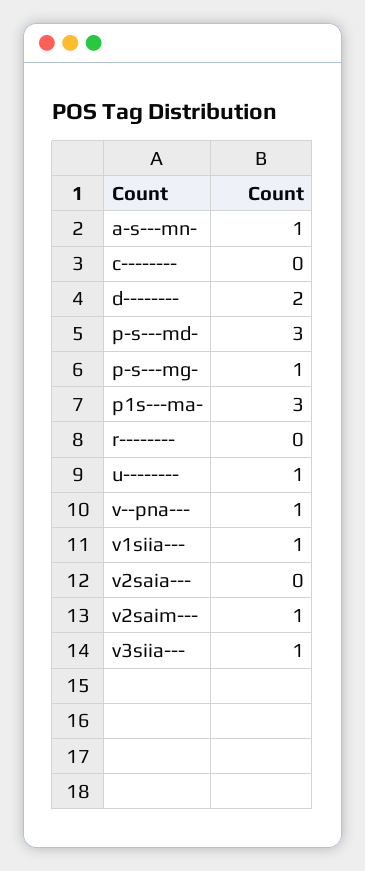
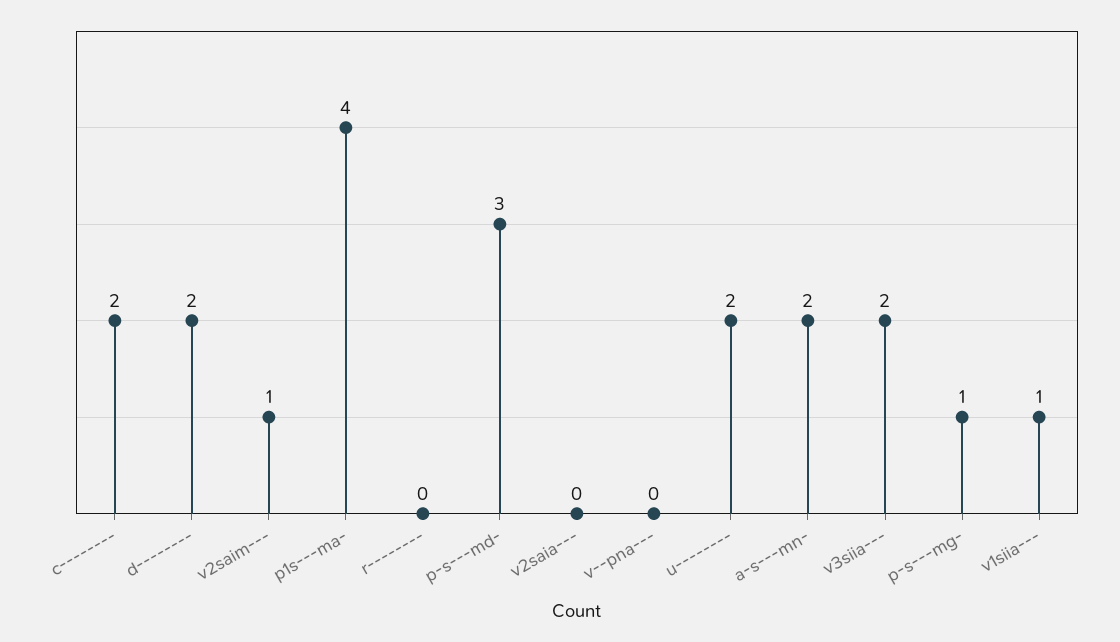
a-s---mn-: 1 -> 2
c--------: 0 -> 2
p1s---ma-: 3 -> 4
u--------: 1 -> 2
v--pna---: 1 -> 0
v3siia---: 1 -> 2

